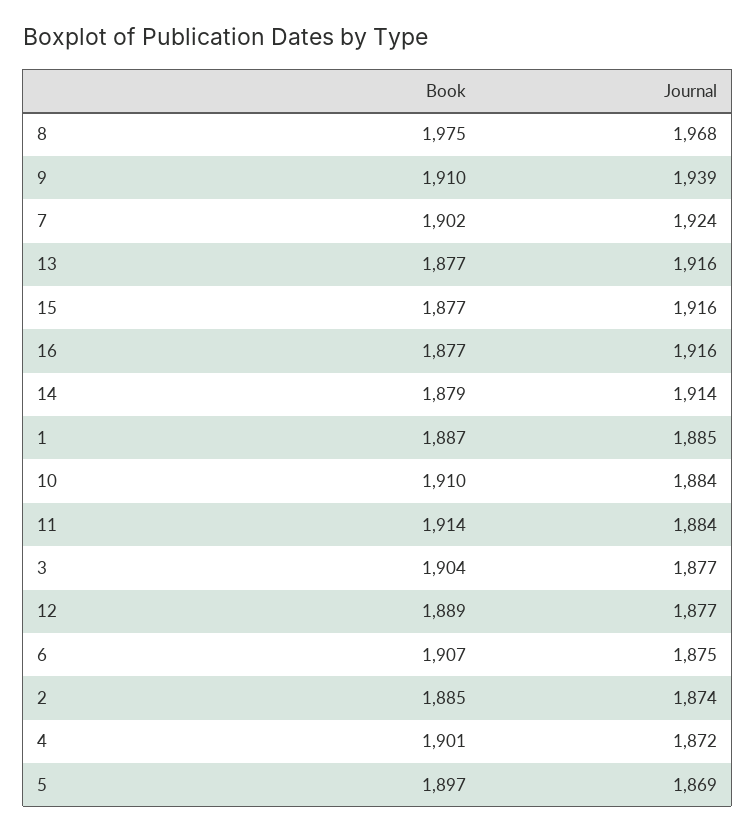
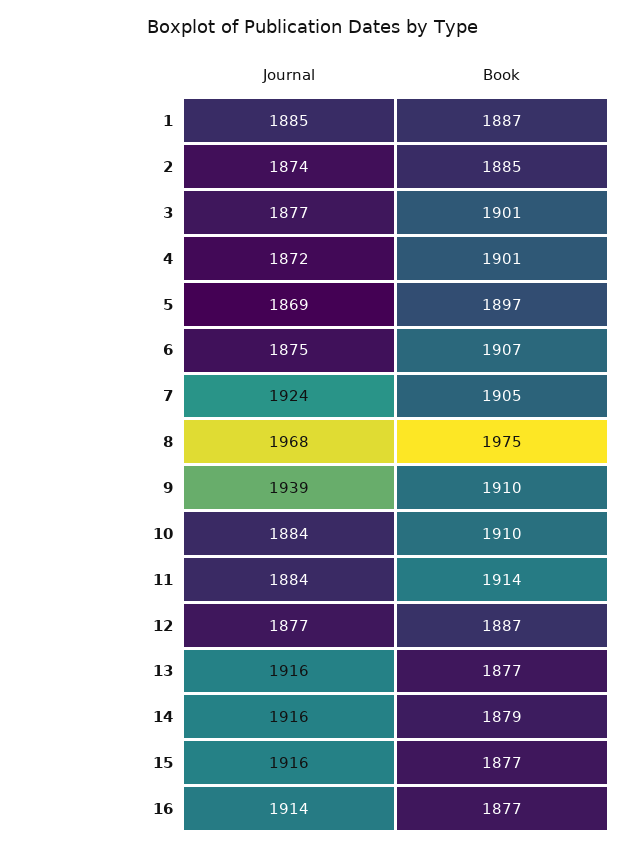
Book, 7: 1902 -> 1905
Journal, 16: 1916 -> 1914
Journal, 14: 1914 -> 1916
Book, 3: 1904 -> 1901
Book, 12: 1889 -> 1887

